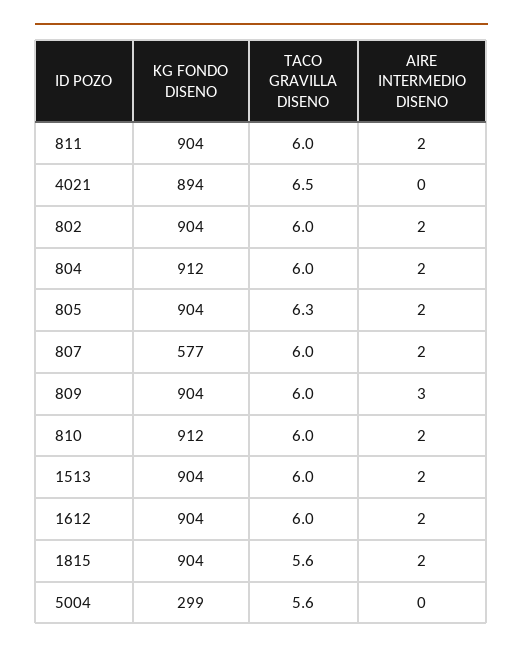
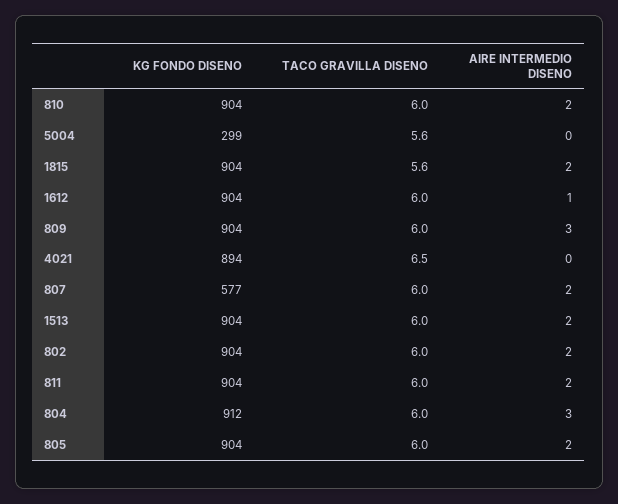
AIRE INTERMEDIO DISENO, 804: 2 -> 3
TACO GRAVILLA DISENO, 805: 6.3 -> 6
KG FONDO DISENO, 810: 912 -> 904
AIRE INTERMEDIO DISENO, 1612: 2 -> 1

